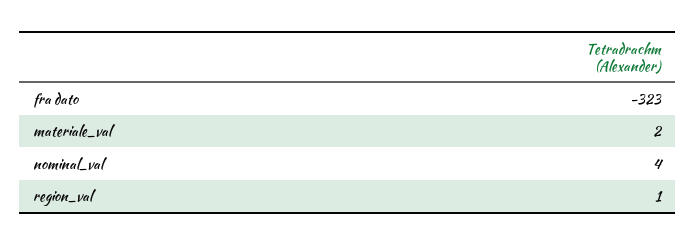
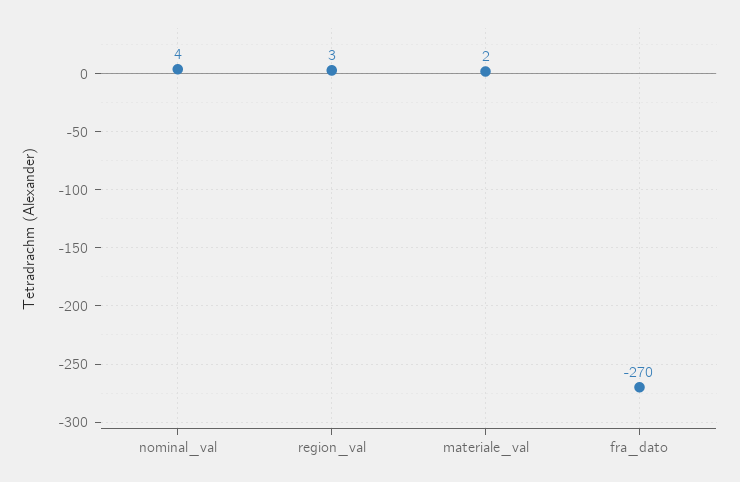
fra dato: -323 -> -270
region_val: 1 -> 3

